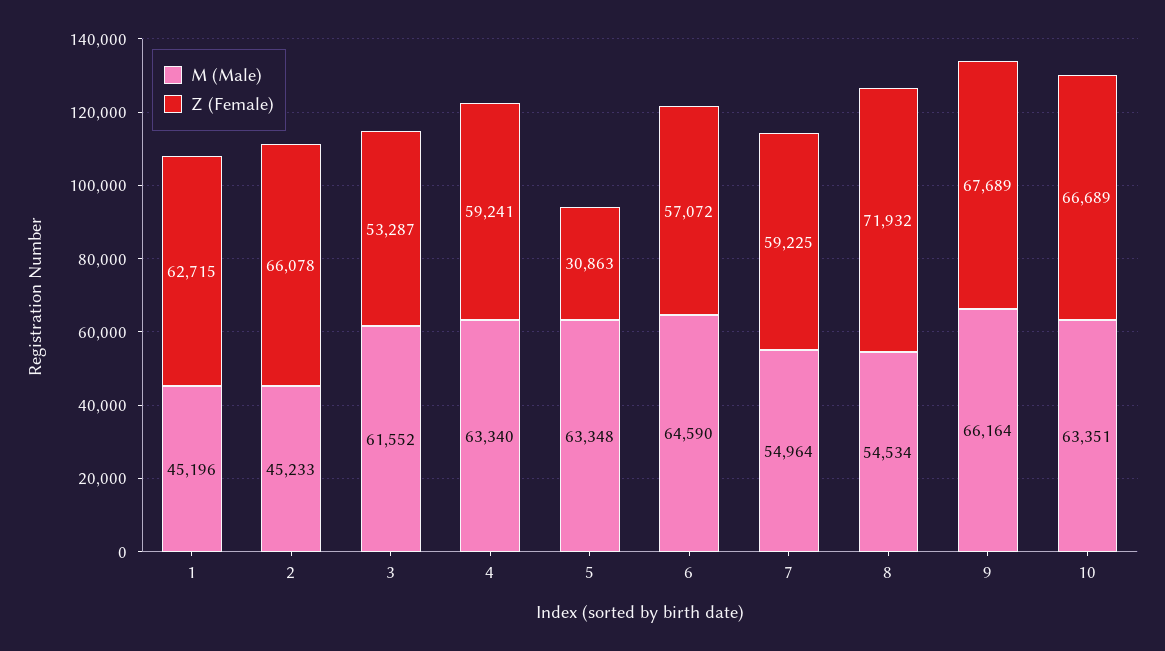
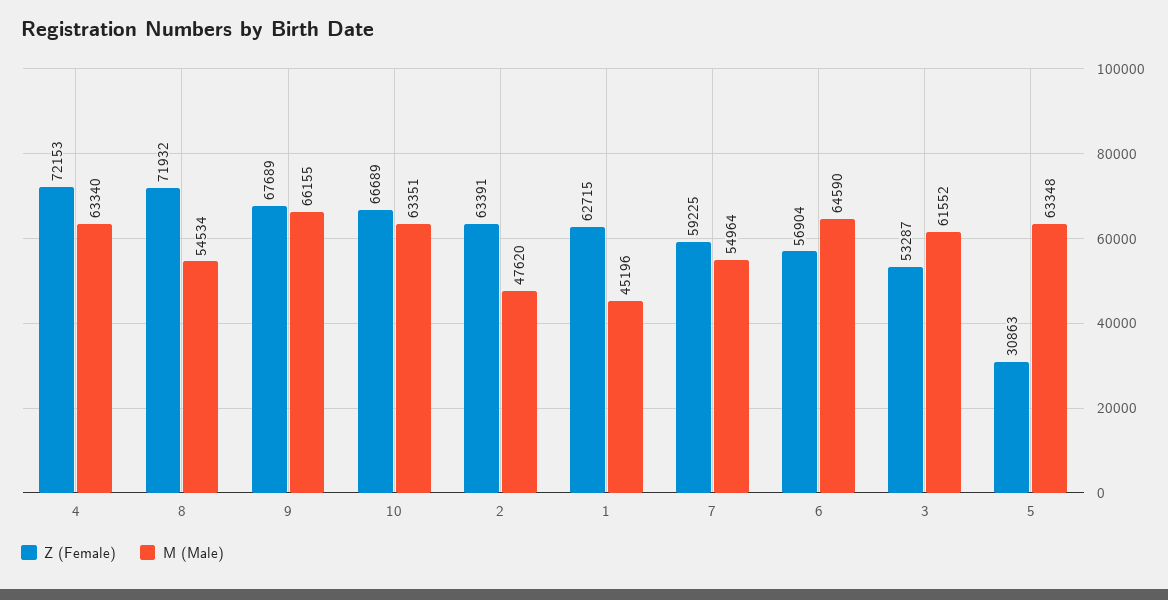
M (Male), 2: 45233 -> 47620
Z (Female), 2: 66078 -> 63391
Z (Female), 4: 59241 -> 72153
Z (Female), 6: 57072 -> 56904
M (Male), 9: 66164 -> 66155

